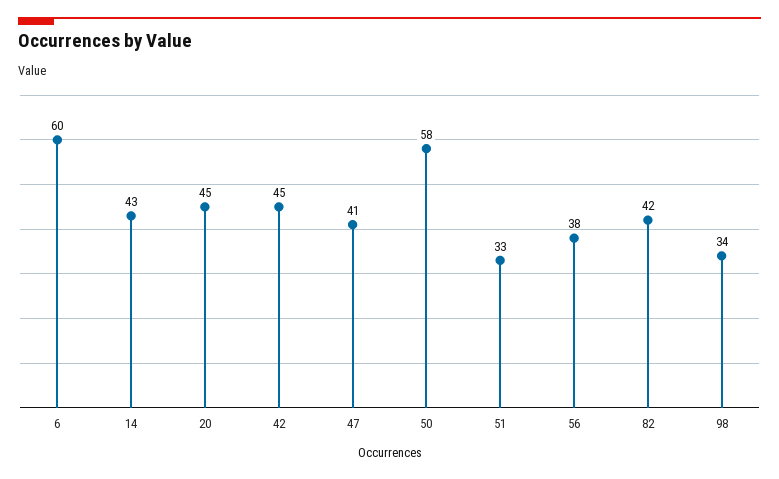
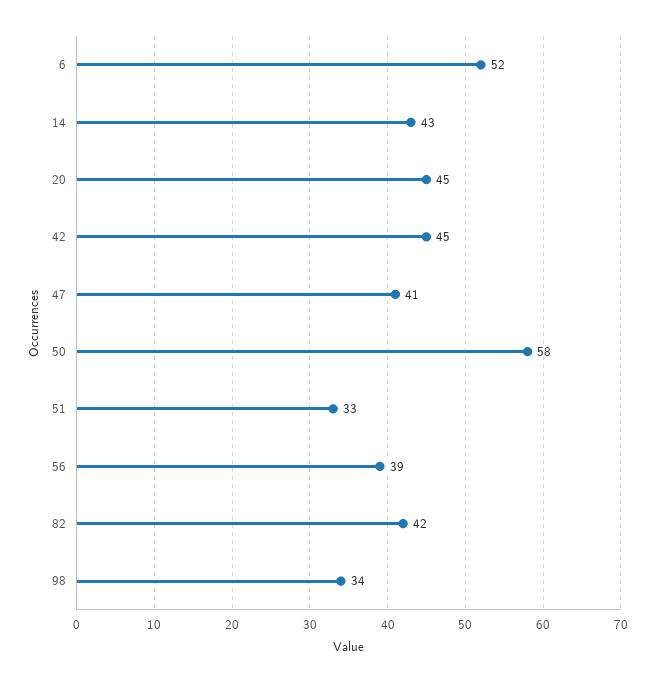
6: 60 -> 52
56: 38 -> 39

